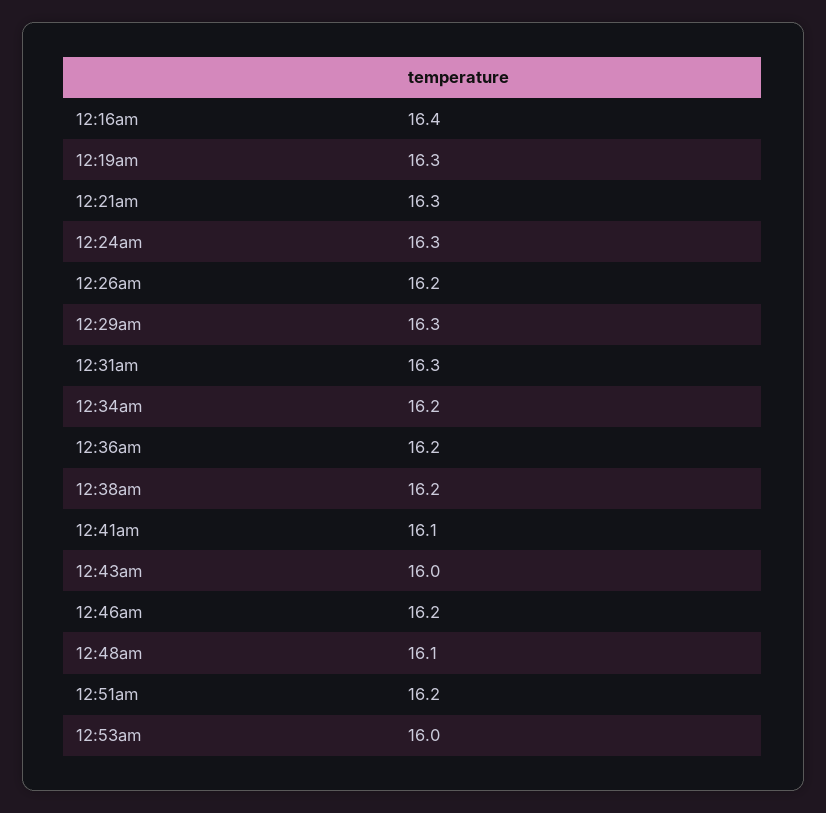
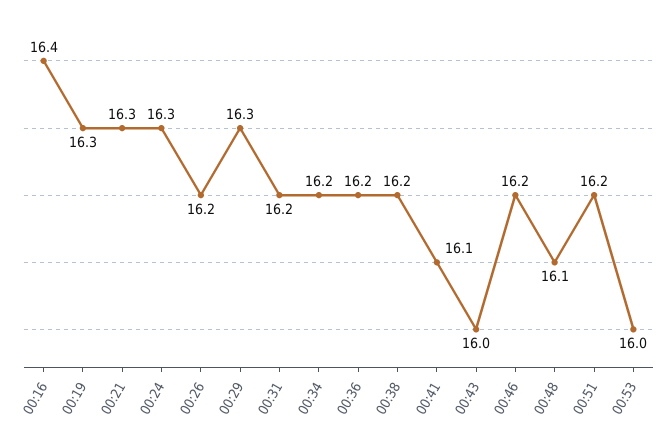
12:31am: 16.3 -> 16.2

